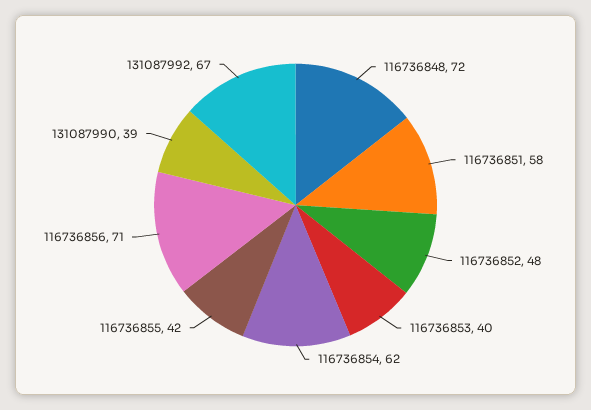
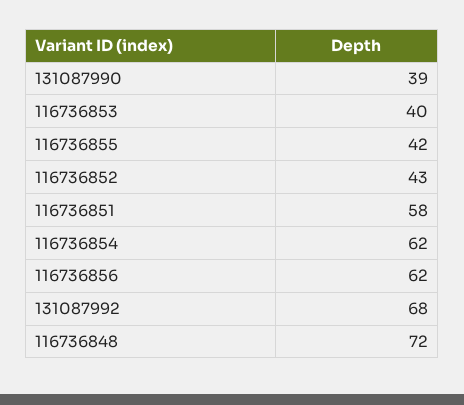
116736852: 48 -> 43
116736856: 71 -> 62
131087992: 67 -> 68

